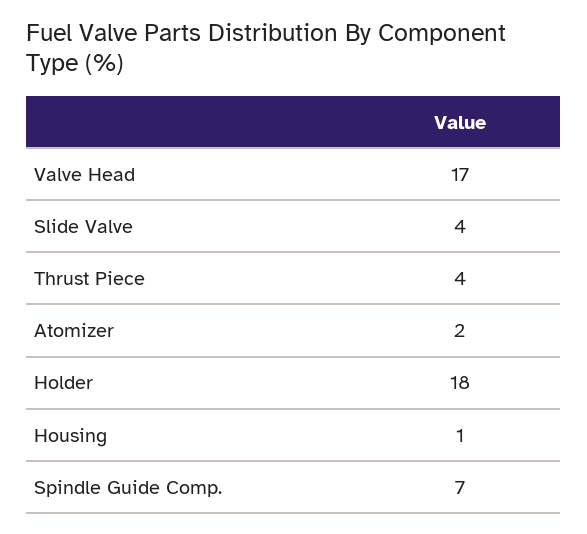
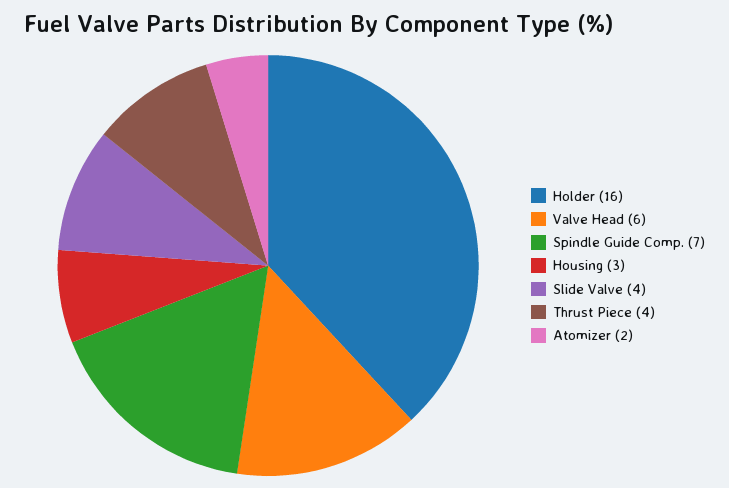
Valve Head: 17 -> 6
Holder: 18 -> 16
Housing: 1 -> 3

